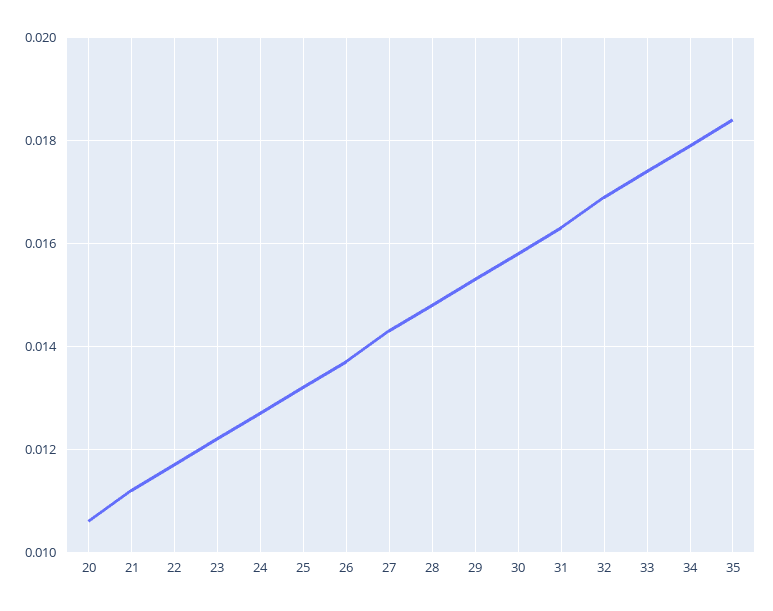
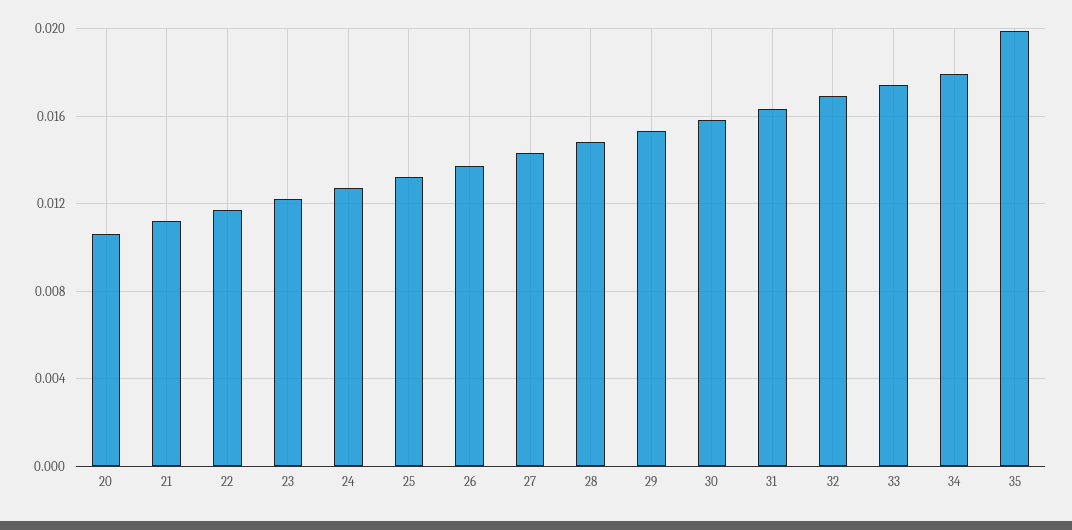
35: 0.0185 -> 0.02

